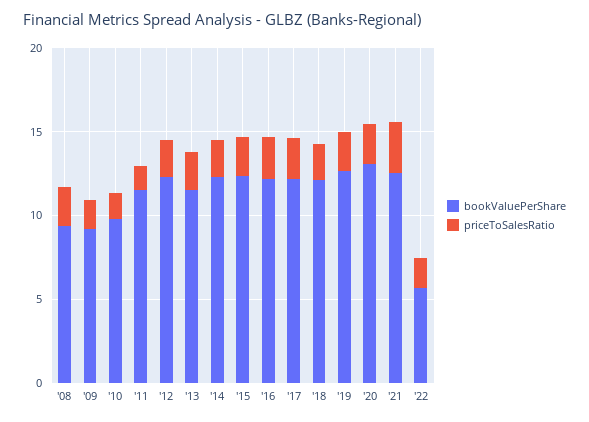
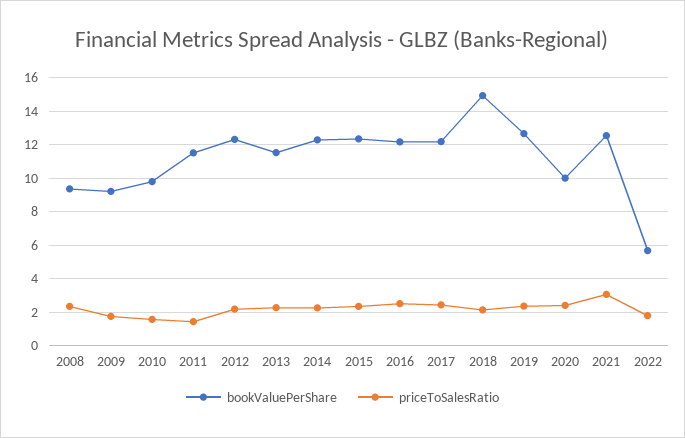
bookValuePerShare, '18: 12 -> 15
bookValuePerShare, '20: 13 -> 10

